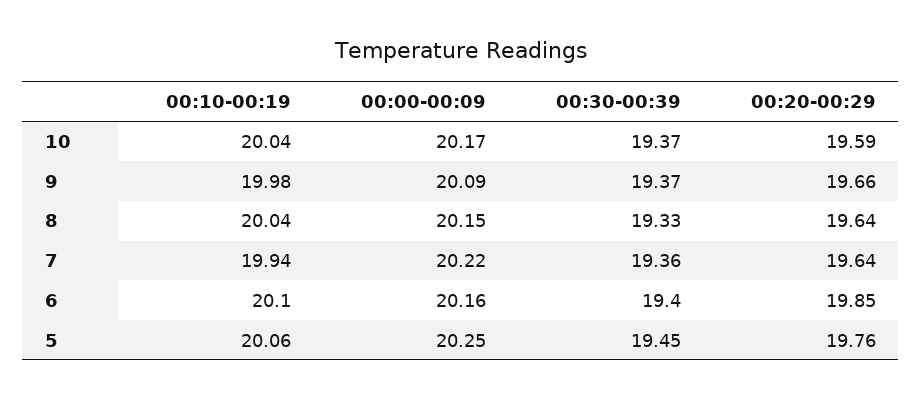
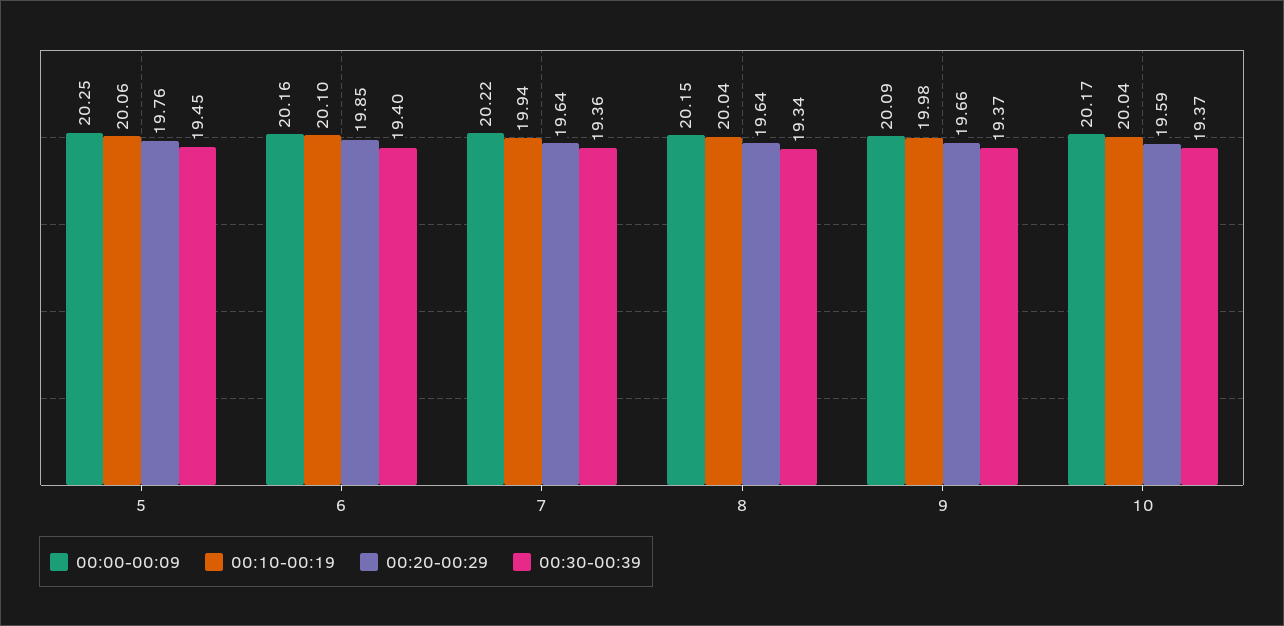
00:30-00:39, 8: 19.33 -> 19.34

